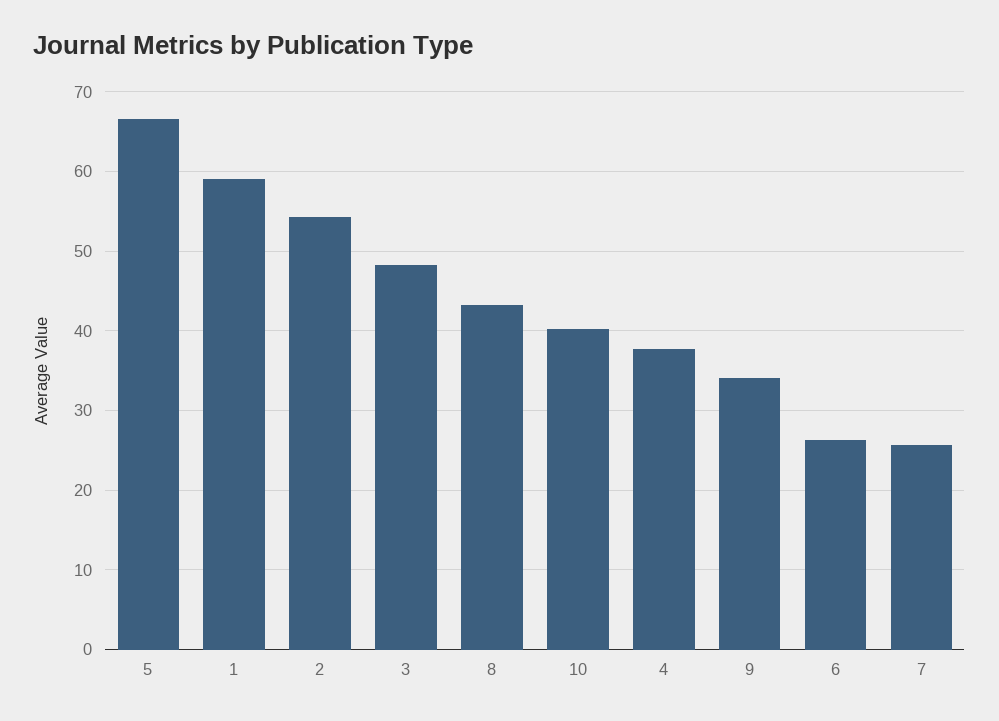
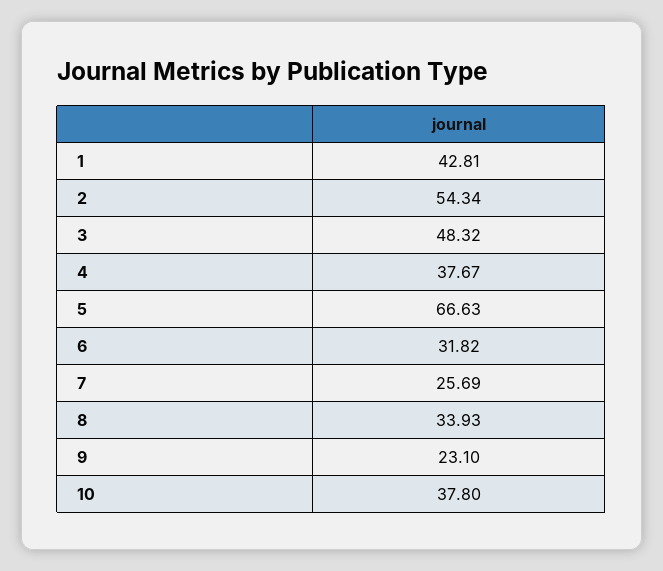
1: 59 -> 42.81
8: 43 -> 33.93
10: 40 -> 37.8
9: 34 -> 23.1
6: 26 -> 31.82

